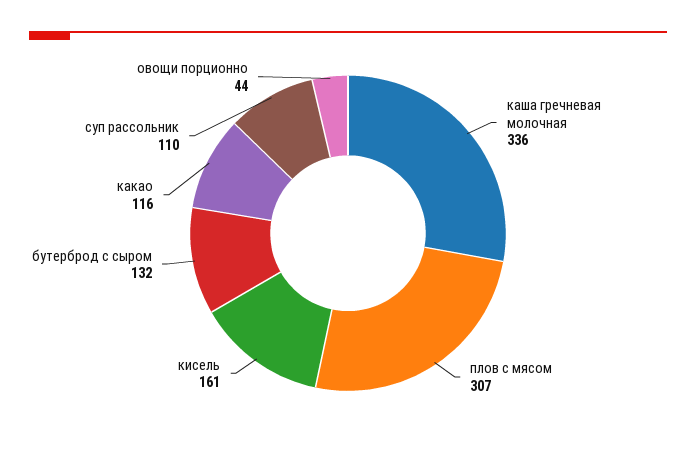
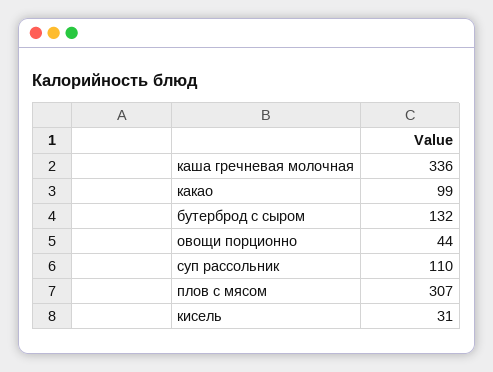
кисель: 161 -> 31
какао: 116 -> 99

